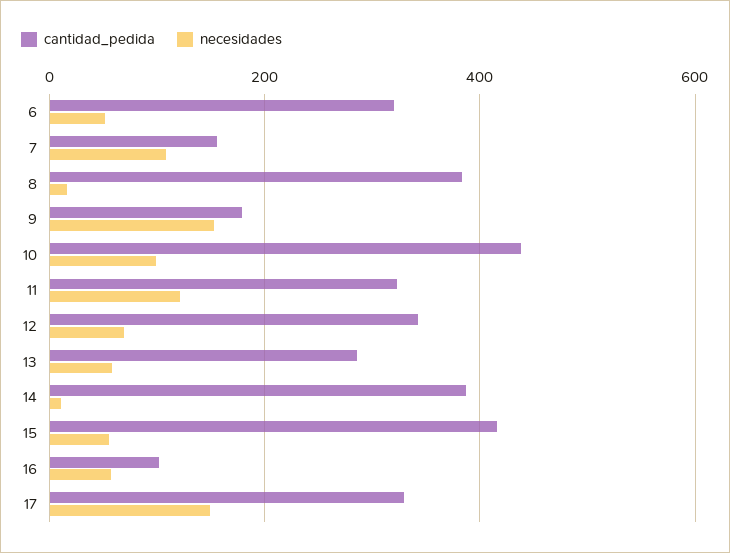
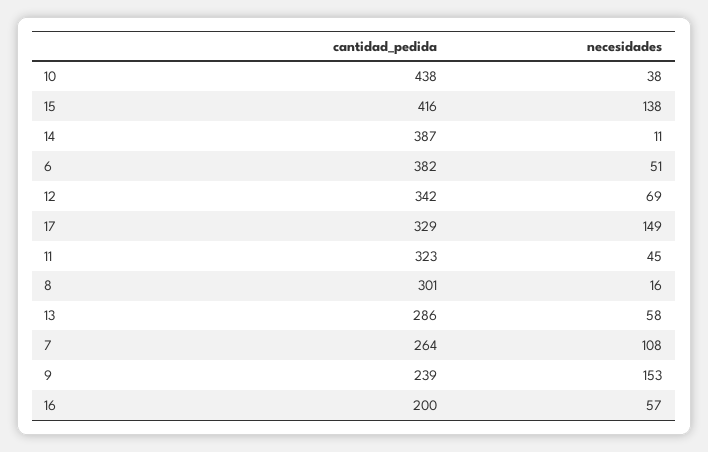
cantidad_pedida, 6: 320 -> 382
cantidad_pedida, 7: 160 -> 264
cantidad_pedida, 8: 380 -> 301
cantidad_pedida, 9: 180 -> 239
necesidades, 10: 100 -> 38
necesidades, 11: 120 -> 45
necesidades, 15: 60 -> 138
cantidad_pedida, 16: 100 -> 200

